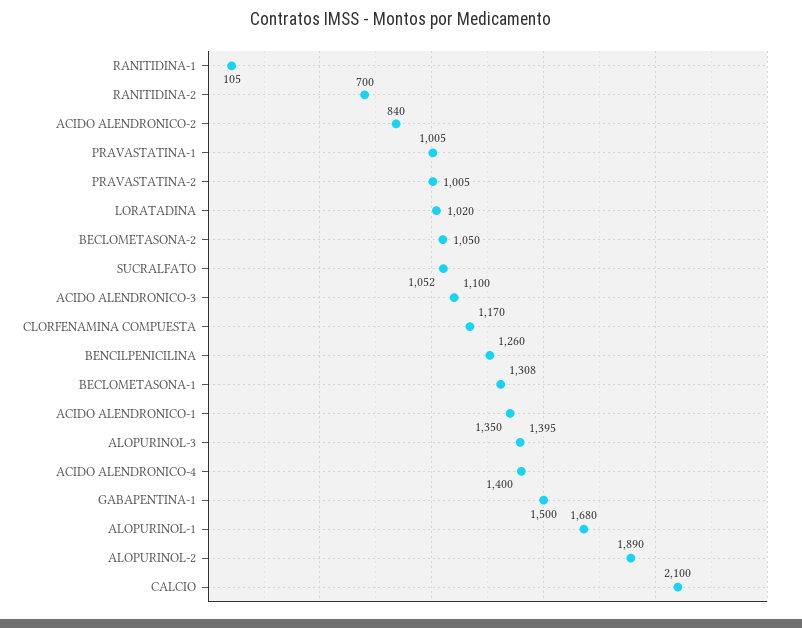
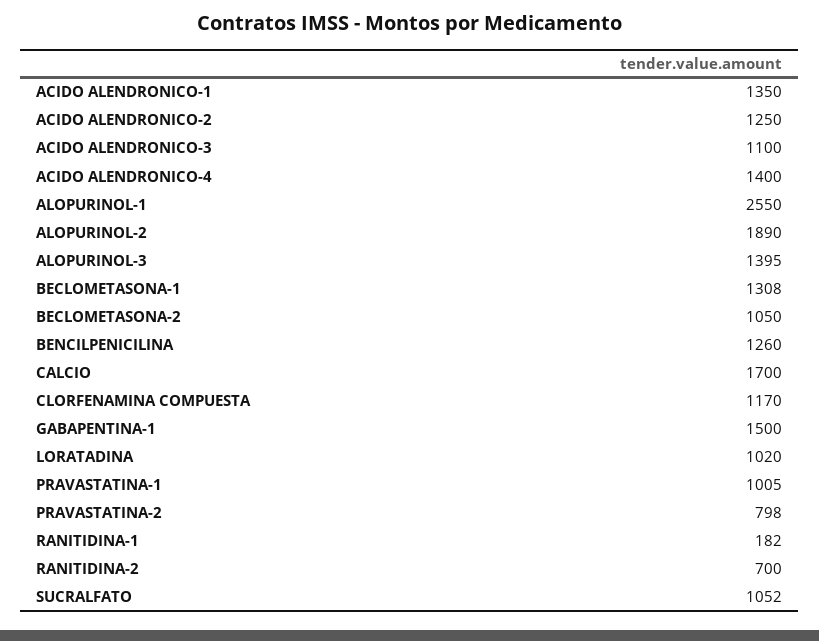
RANITIDINA-1: 105 -> 182
ACIDO ALENDRONICO-2: 840 -> 1250
PRAVASTATINA-2: 1005 -> 798
ALOPURINOL-1: 1680 -> 2550
CALCIO: 2100 -> 1700

